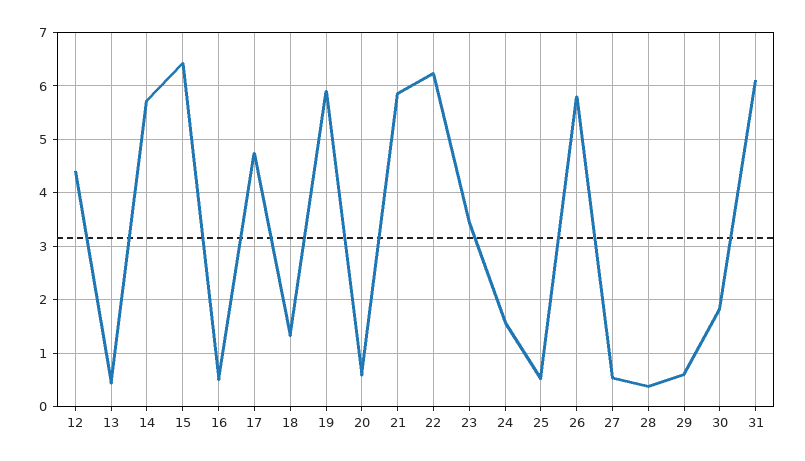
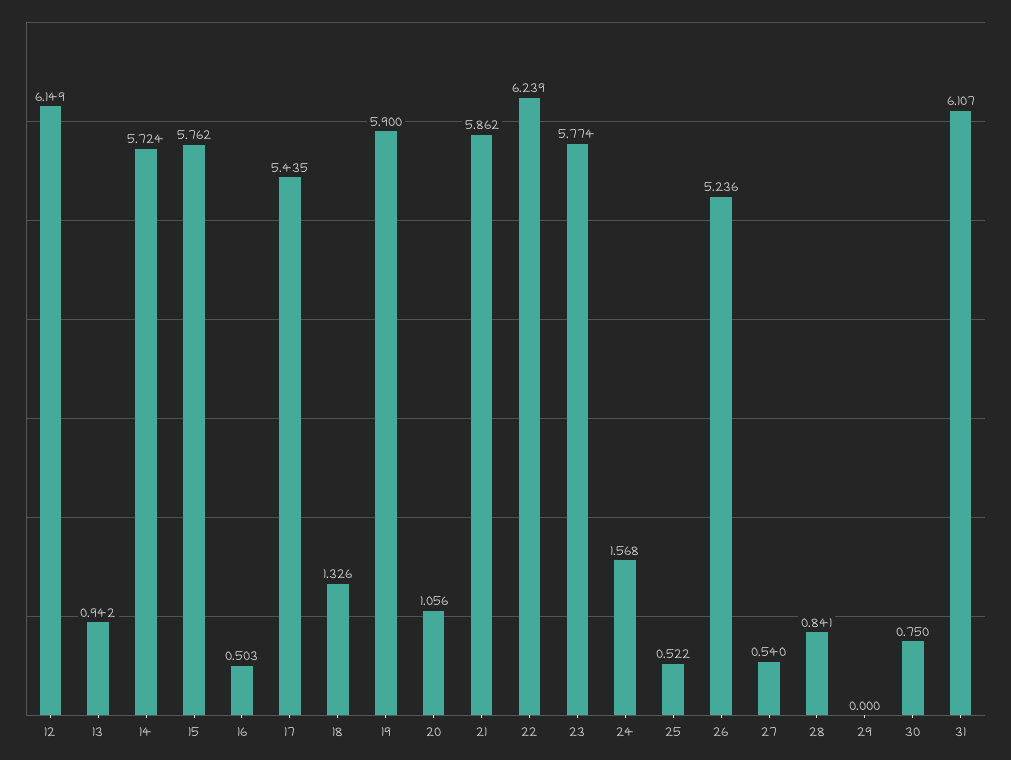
12: 4.4 -> 6.149
13: 0.4 -> 0.942
15: 6.4 -> 5.762
17: 4.8 -> 5.435
20: 0.6 -> 1.056
23: 3.4 -> 5.774
26: 5.8 -> 5.236
28: 0.4 -> 0.841
29: 0.6 -> 0
30: 1.8 -> 0.75

